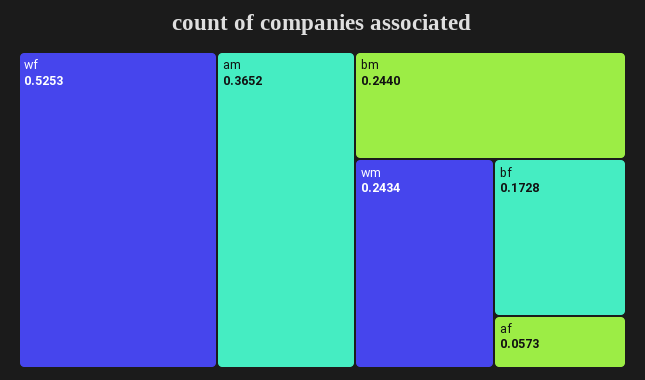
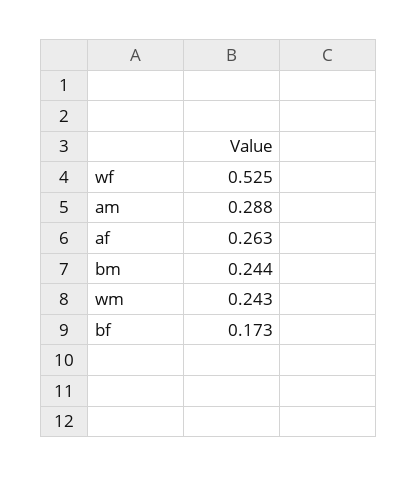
am: 0.3652 -> 0.288
af: 0.0573 -> 0.263

